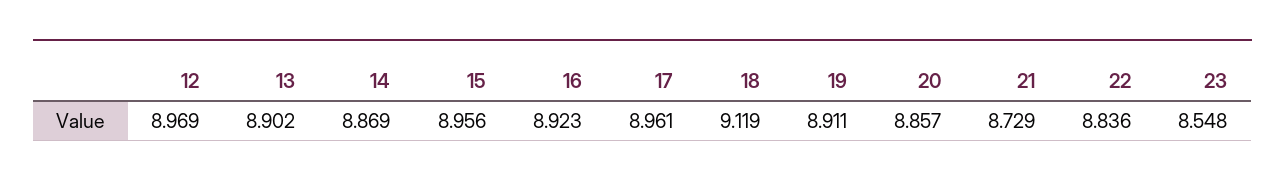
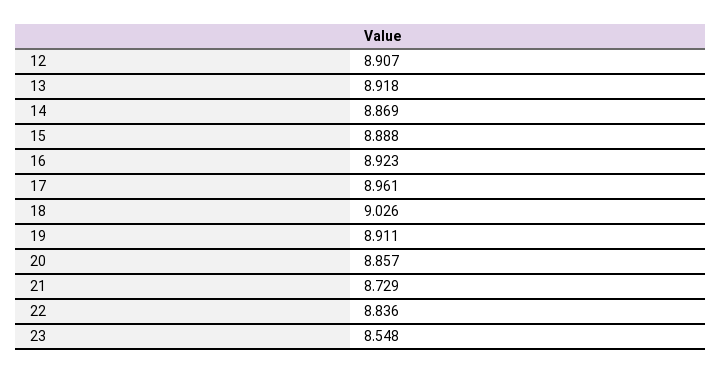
12: 8.969 -> 8.907
13: 8.902 -> 8.918
15: 8.956 -> 8.888
18: 9.119 -> 9.026

